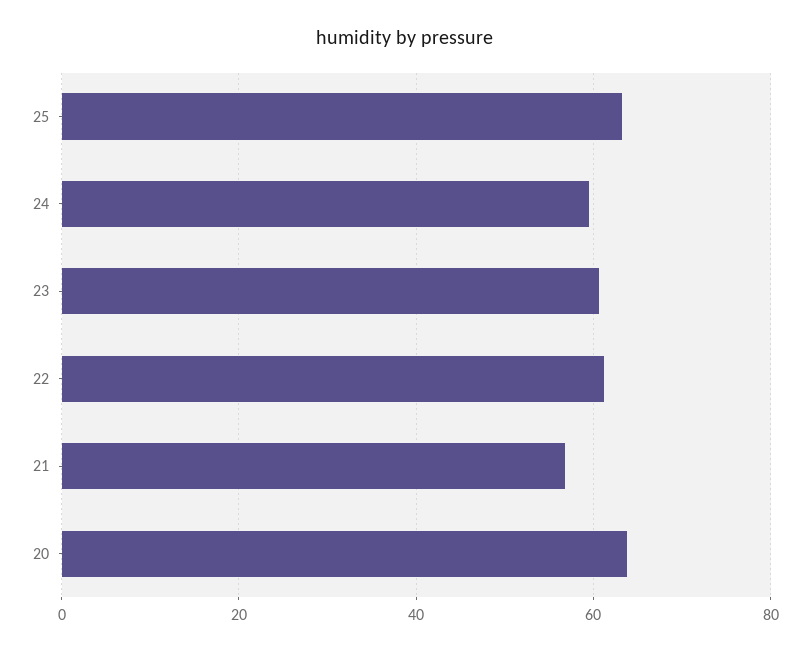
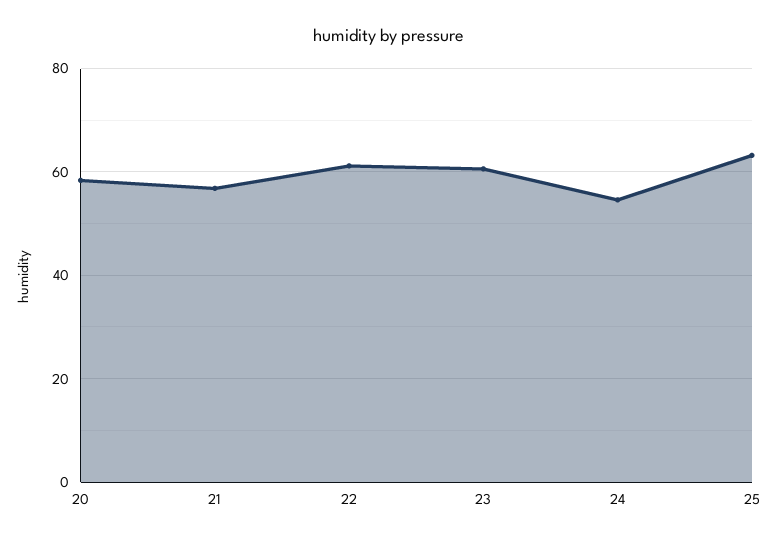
24: 60 -> 54
20: 64 -> 58

